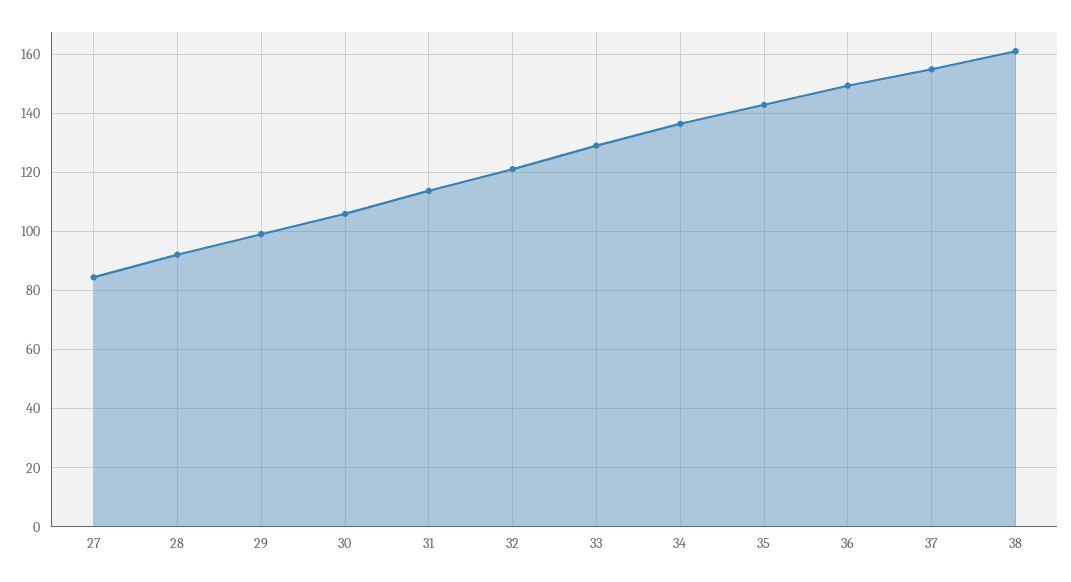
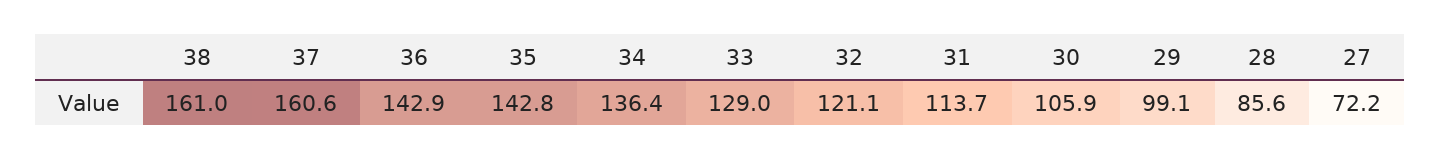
27: 85 -> 72.2
28: 92.5 -> 85.6
36: 150 -> 142.9
37: 155 -> 160.6

